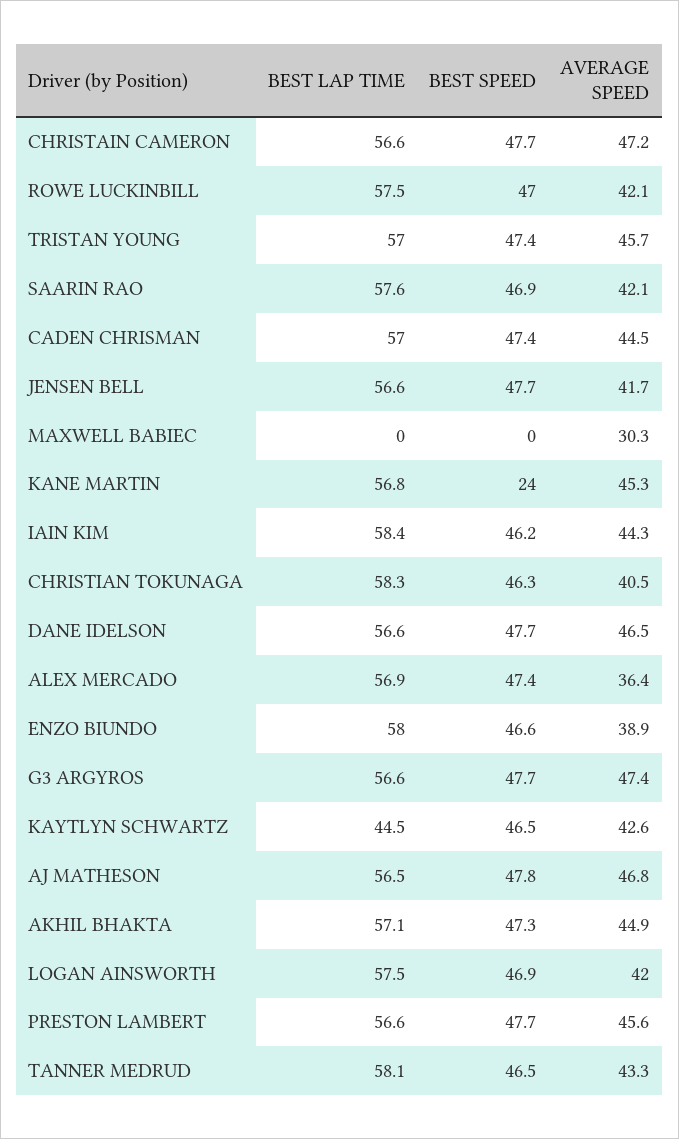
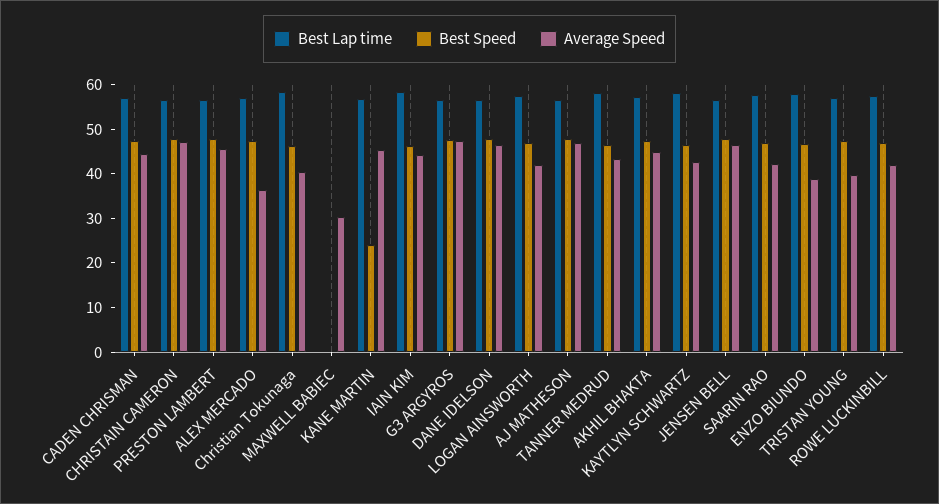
AVERAGE SPEED, TRISTAN YOUNG: 45.7 -> 40
AVERAGE SPEED, JENSEN BELL: 41.7 -> 46
BEST LAP TIME, KAYTLYN SCHWARTZ: 44.5 -> 58

